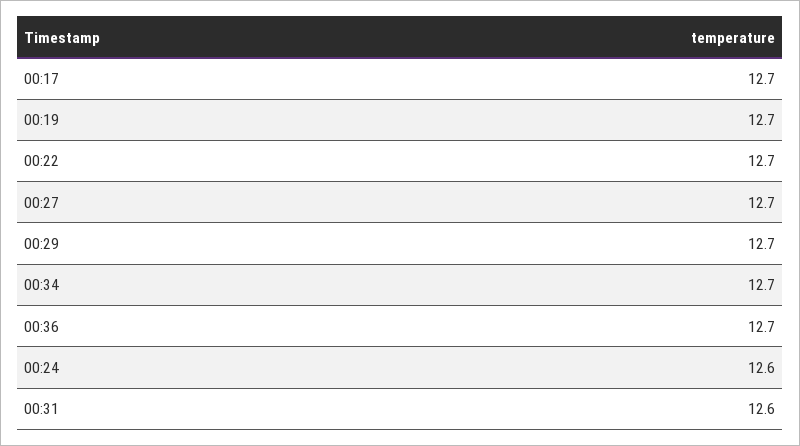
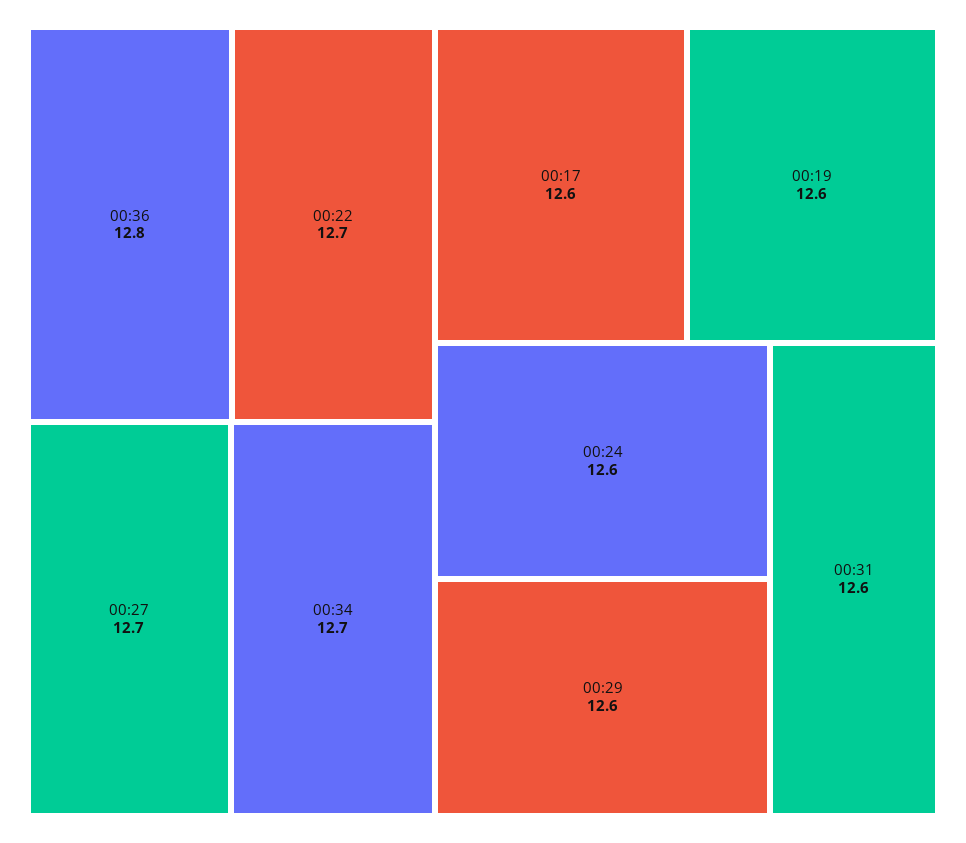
00:17: 12.7 -> 12.6
00:19: 12.7 -> 12.6
00:29: 12.7 -> 12.6
00:36: 12.7 -> 12.8

